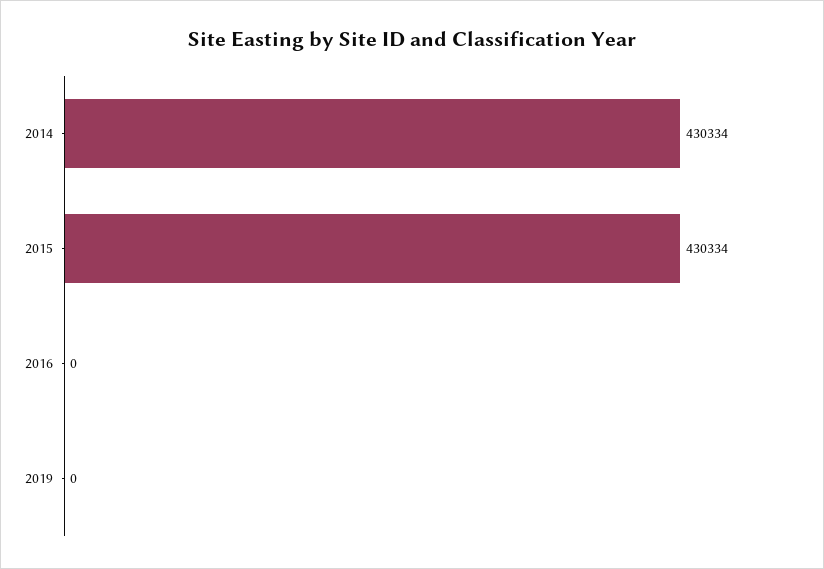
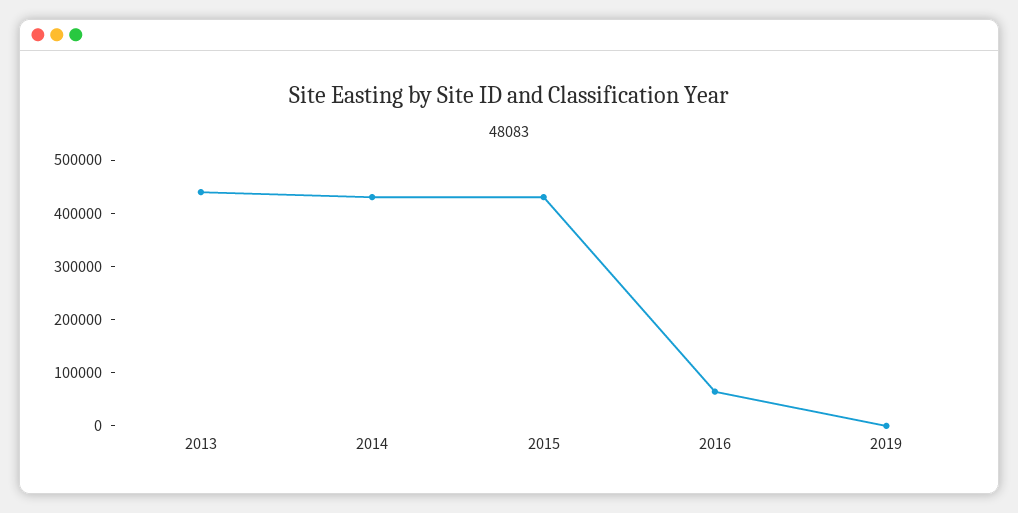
2016: 0 -> 60000
2013: none -> 440000

